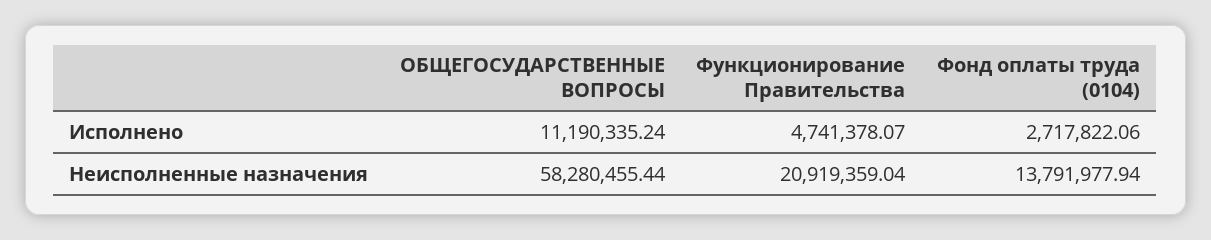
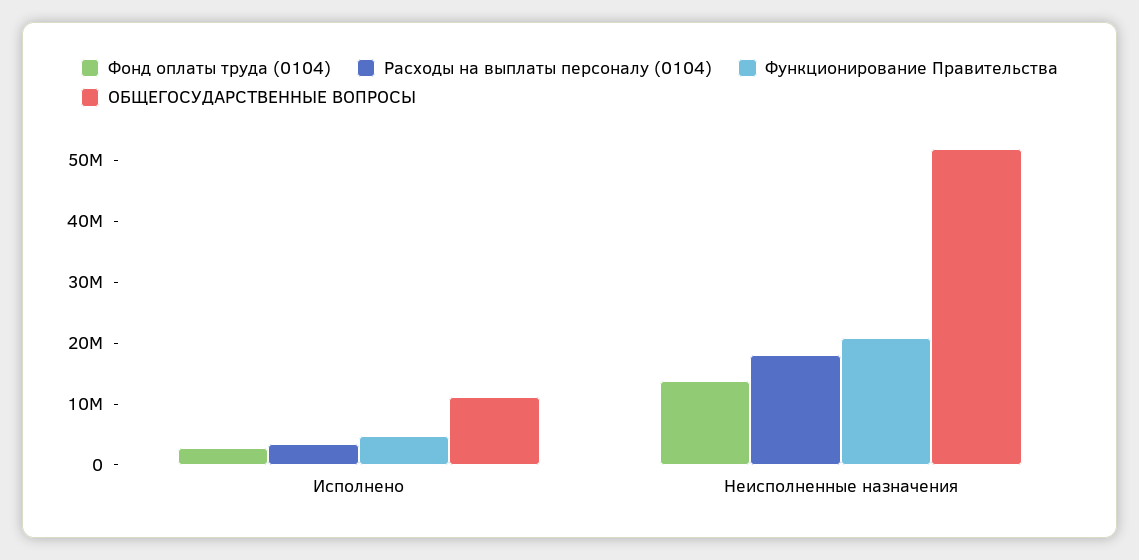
ОБЩЕГОСУДАРСТВЕННЫЕ ВОПРОСЫ, Неисполненные назначения: 58280455.44 -> 52000000
Расходы на выплаты персоналу (0104), Исполнено: none -> 4000000
Расходы на выплаты персоналу (0104), Неисполненные назначения: none -> 18000000

